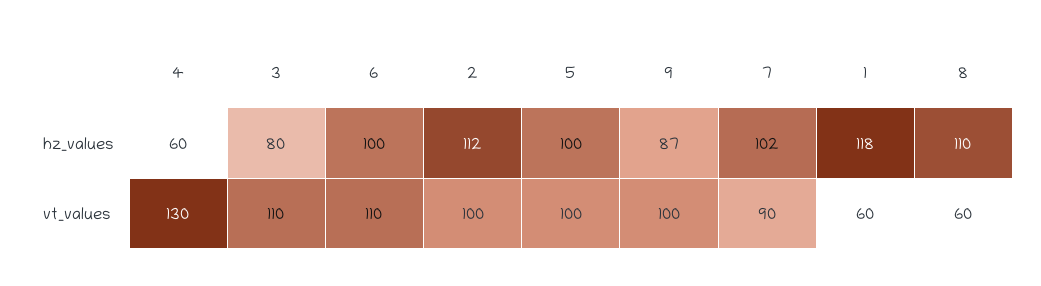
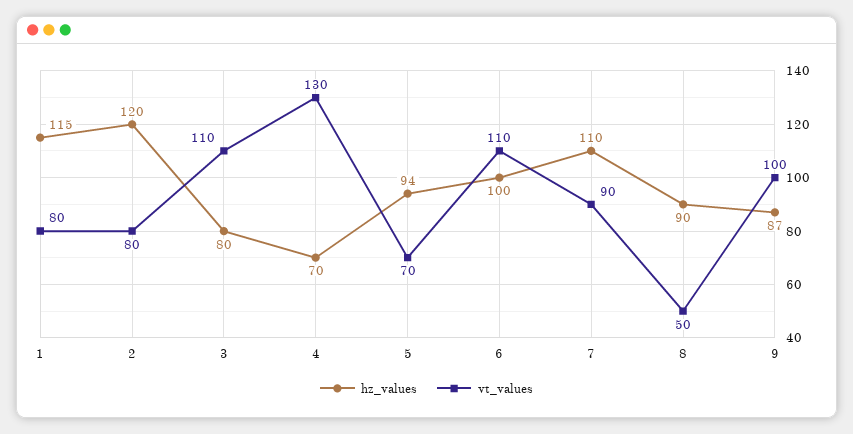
hz_values, 4: 60 -> 70
hz_values, 2: 112 -> 120
hz_values, 5: 100 -> 94
hz_values, 7: 102 -> 110
hz_values, 1: 118 -> 115
hz_values, 8: 110 -> 90
vt_values, 2: 100 -> 80
vt_values, 5: 100 -> 70
vt_values, 1: 60 -> 80
vt_values, 8: 60 -> 50

